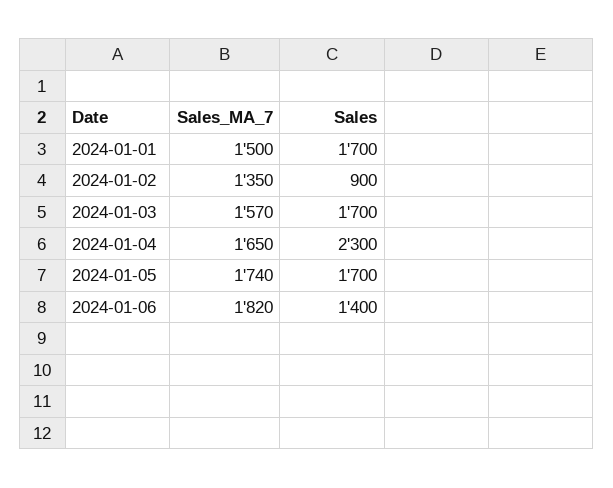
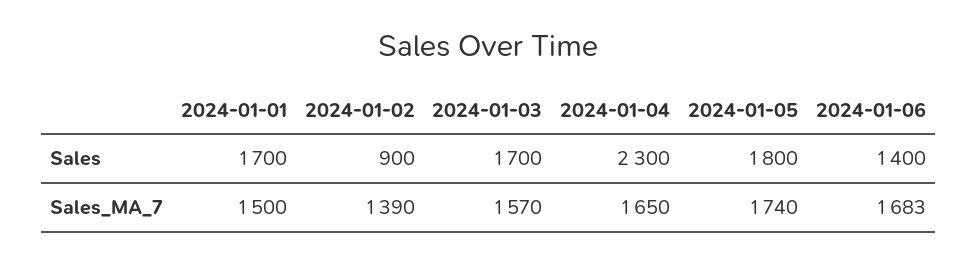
Sales_MA_7, 2024-01-02: 1350 -> 1390
Sales, 2024-01-05: 1700 -> 1800
Sales_MA_7, 2024-01-06: 1820 -> 1683

